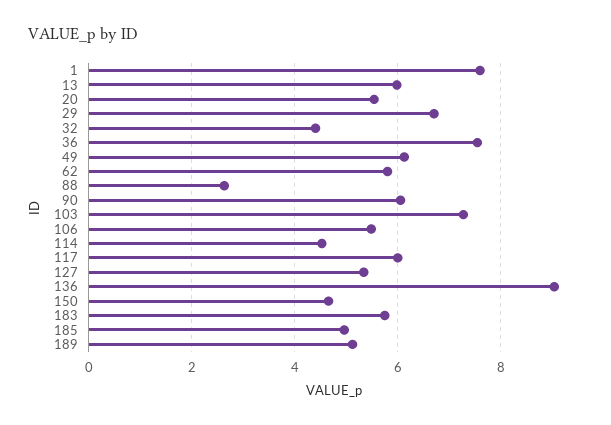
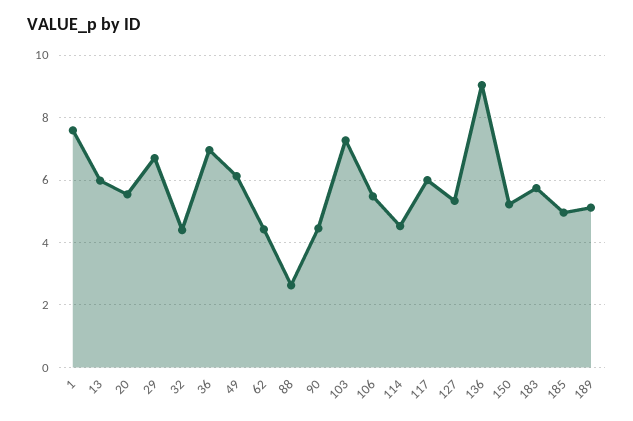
36: 7.6 -> 7
62: 5.8 -> 4.4
90: 6 -> 4.4
150: 4.6 -> 5.2

